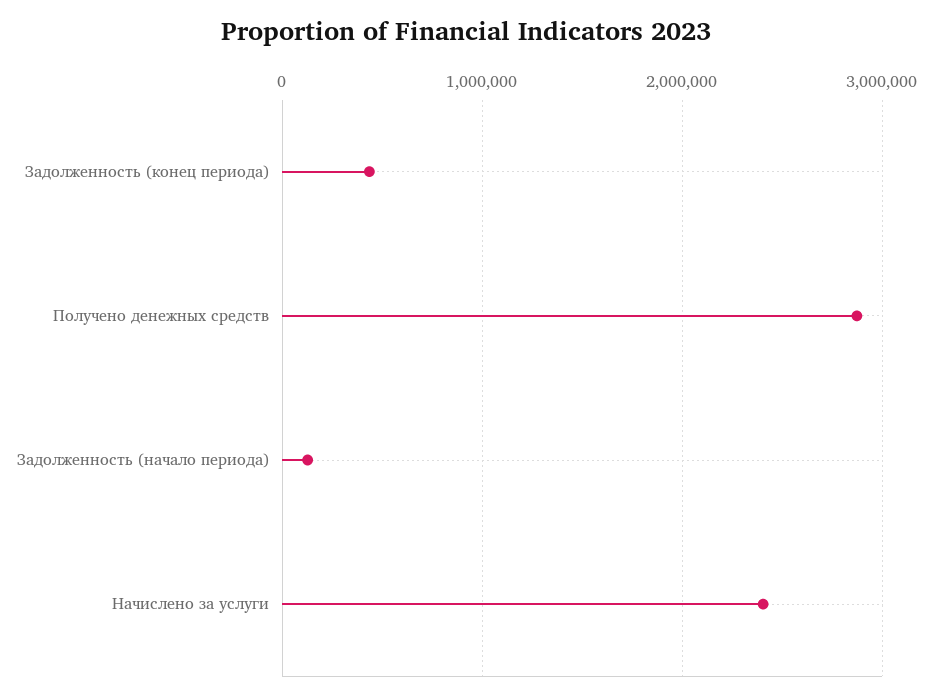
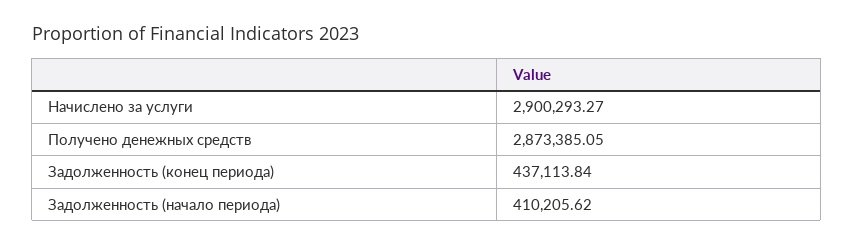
Задолженность (начало периода): 100000 -> 410205.62
Начислено за услуги: 2400000 -> 2900293.27

